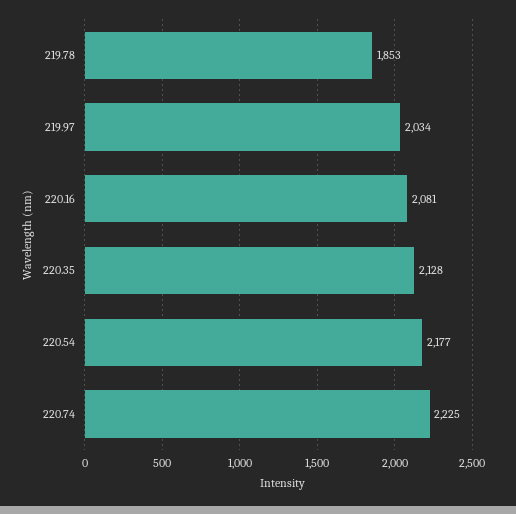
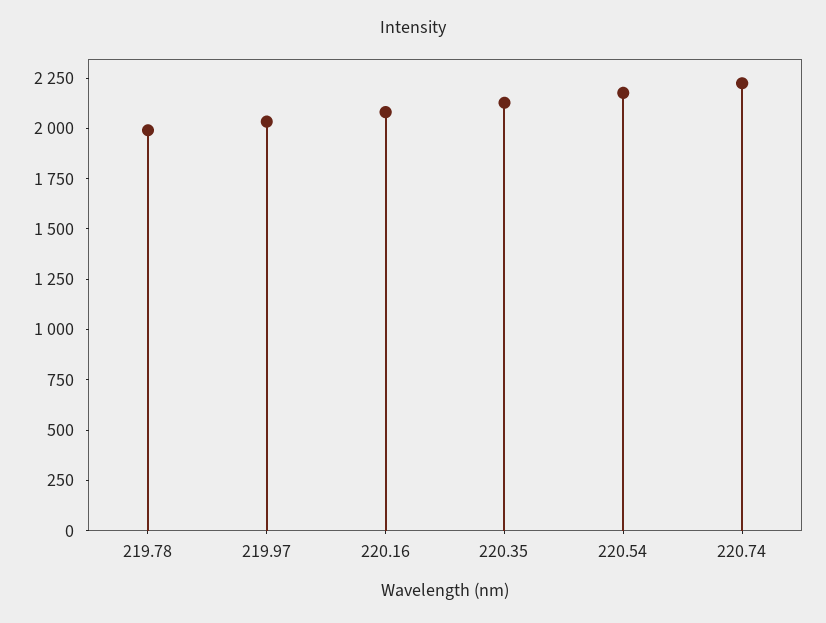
219.78: 1853 -> 2000

